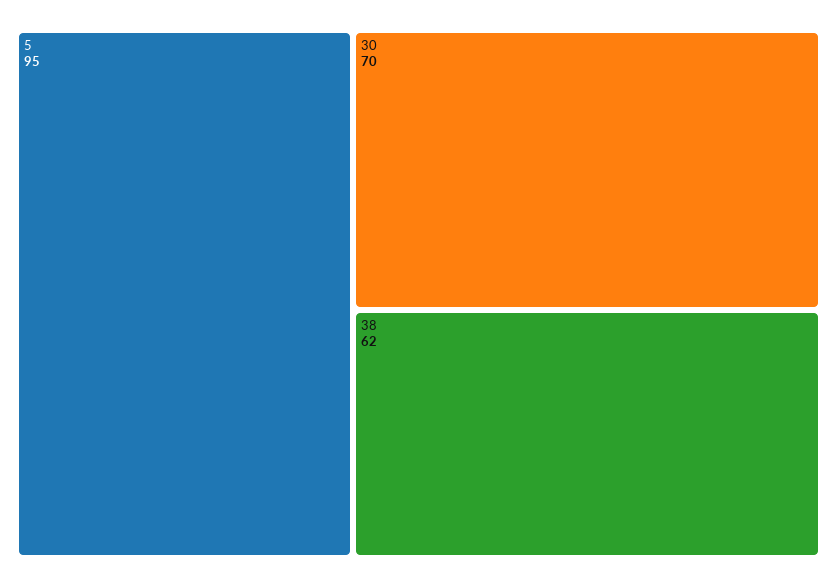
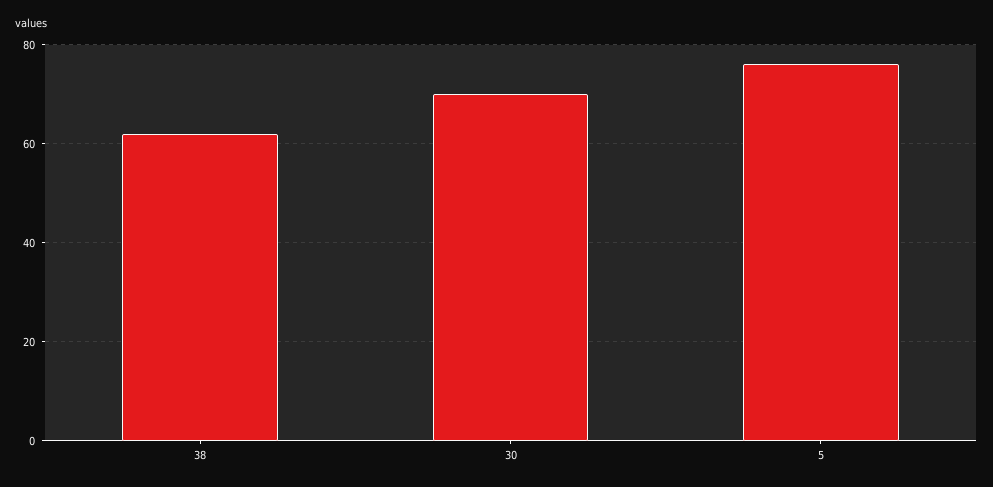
5: 95 -> 75

